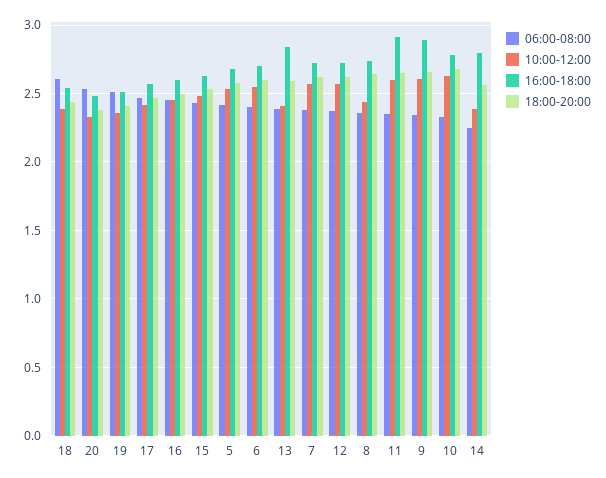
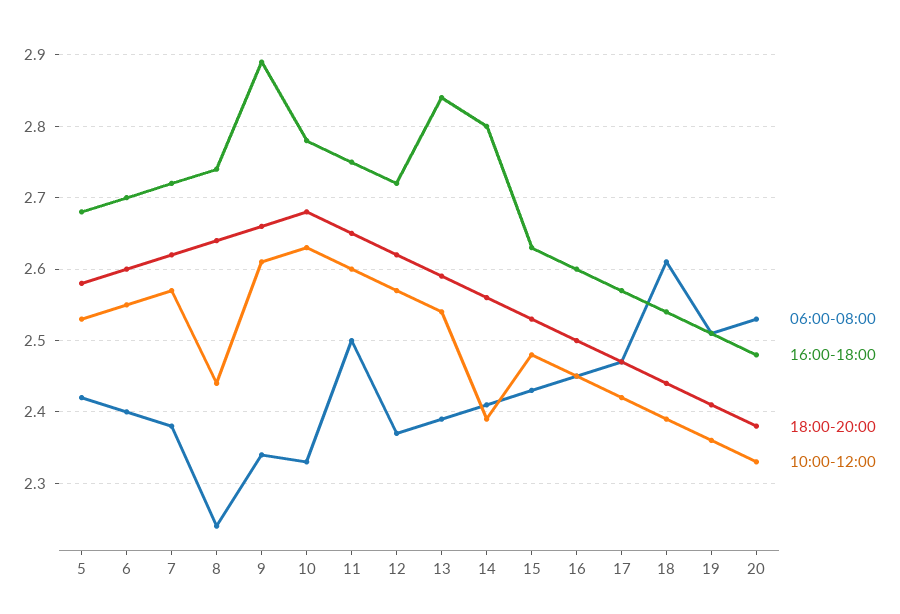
10:00-12:00, 13: 2.4 -> 2.54
06:00-08:00, 8: 2.35 -> 2.24
06:00-08:00, 11: 2.35 -> 2.5
16:00-18:00, 11: 2.9 -> 2.75
06:00-08:00, 14: 2.25 -> 2.41

